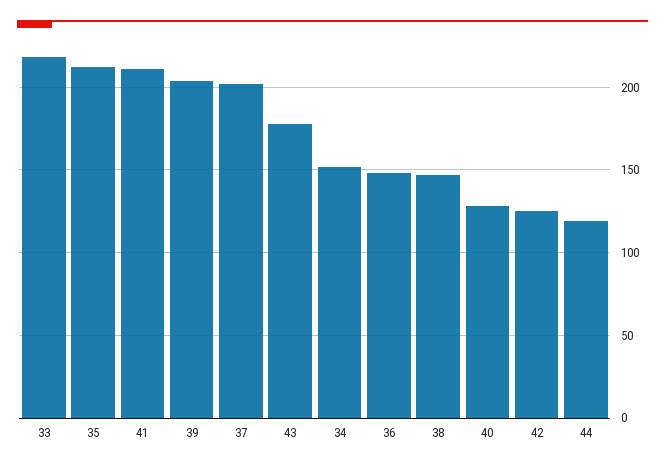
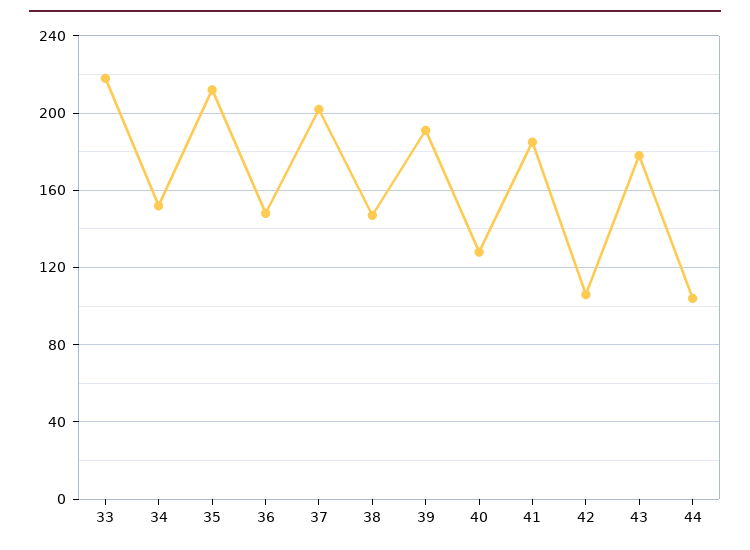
41: 210 -> 185
39: 205 -> 190
42: 125 -> 105
44: 120 -> 105

